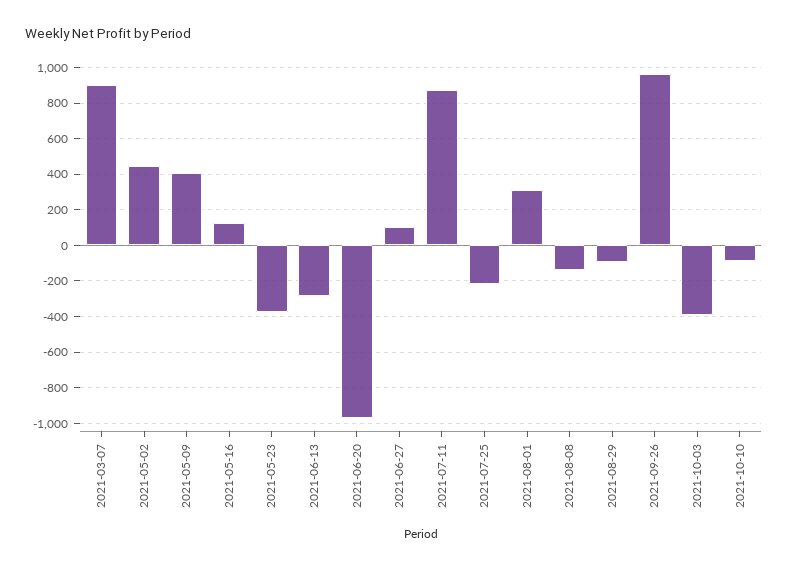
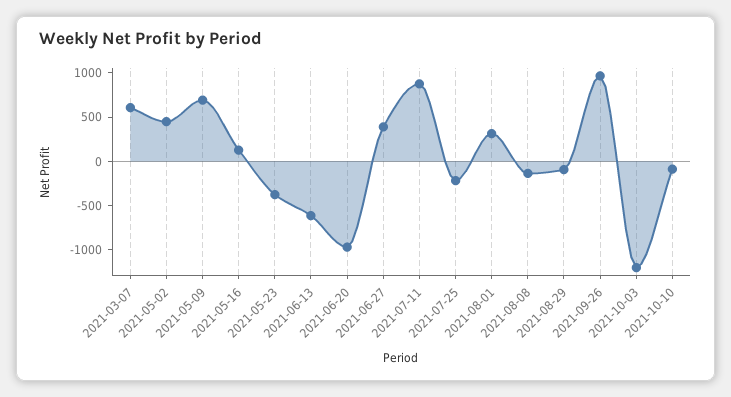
2021-03-07: 900 -> 600
2021-05-09: 400 -> 700
2021-06-13: -300 -> -600
2021-06-27: 100 -> 400
2021-10-03: -400 -> -1200

